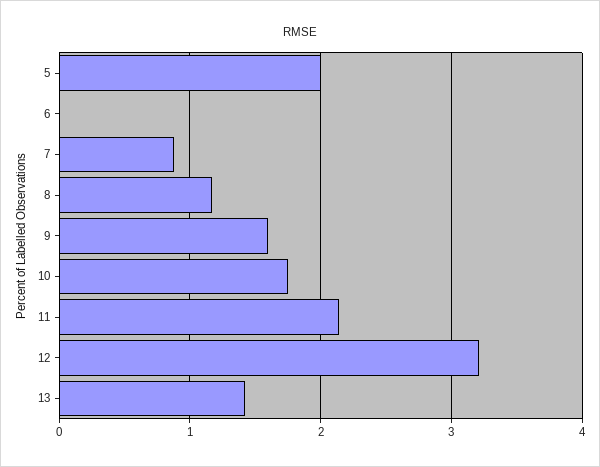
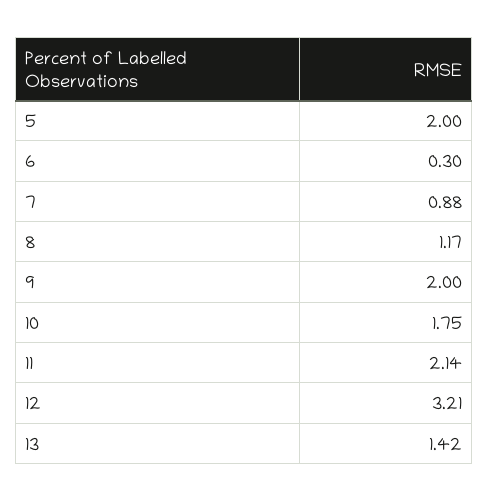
6: 0 -> 0.3
9: 1.6 -> 2

